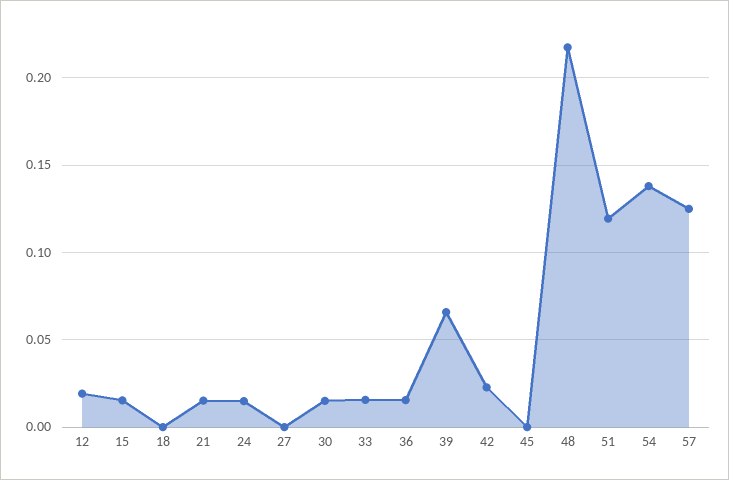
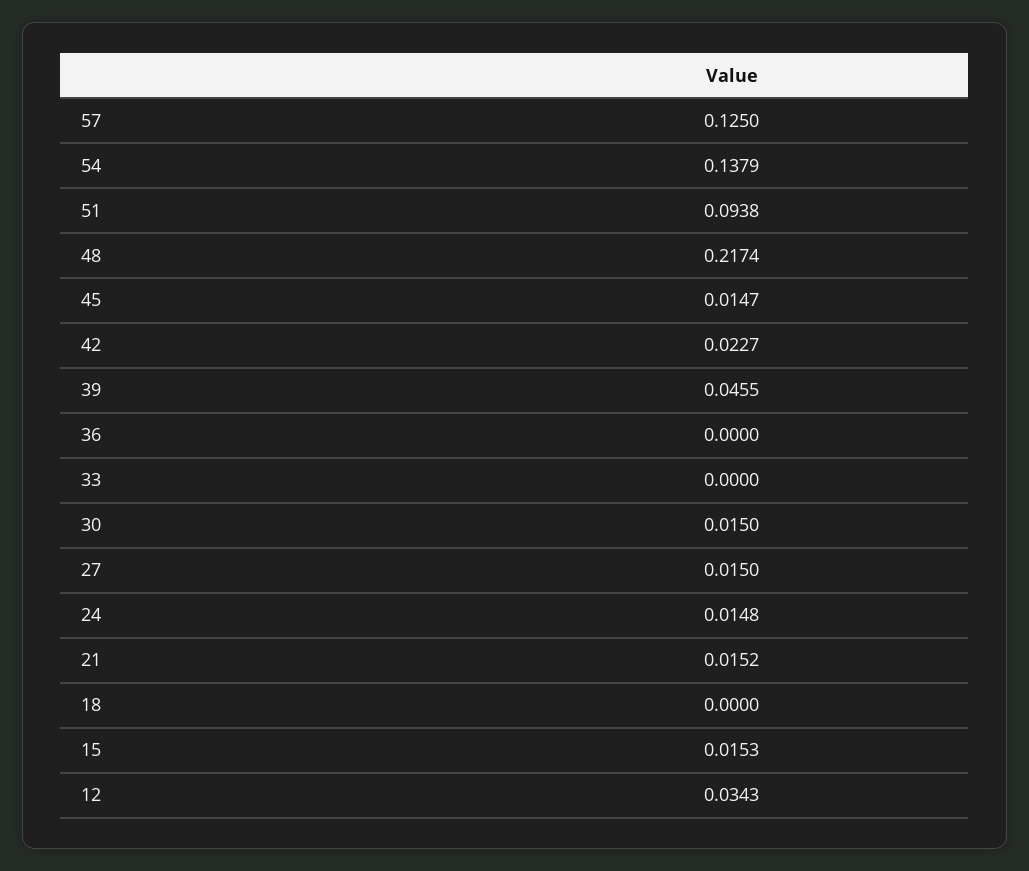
12: 0.02 -> 0.0343
27: 0 -> 0.015
33: 0.015 -> 0
36: 0.015 -> 0
39: 0.065 -> 0.0455
45: 0 -> 0.0147
51: 0.12 -> 0.0938

